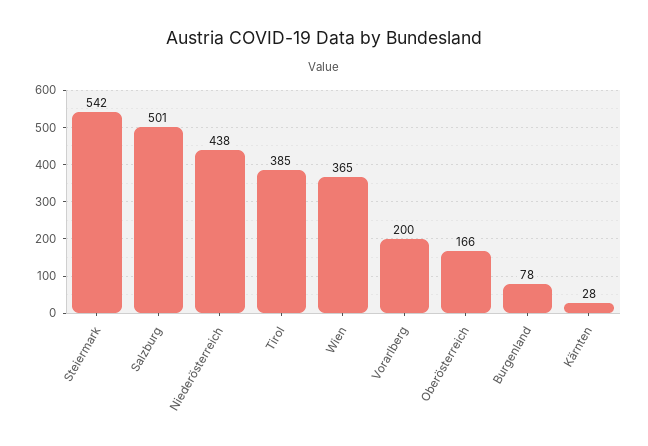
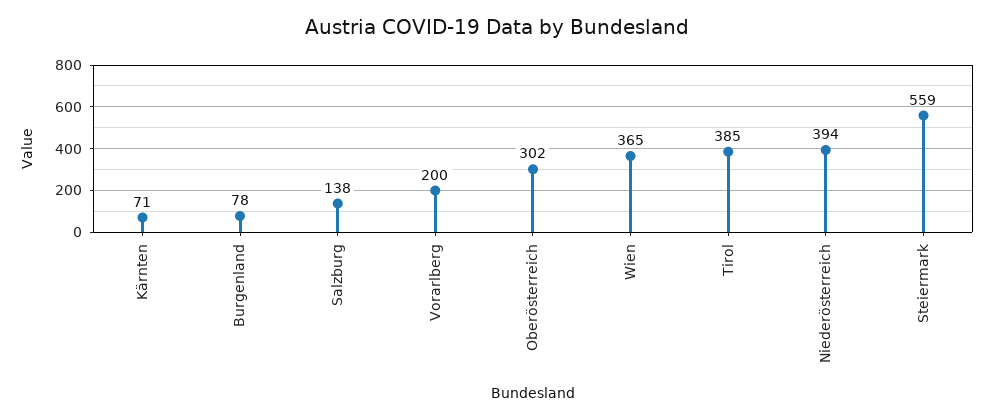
Steiermark: 542 -> 559
Salzburg: 501 -> 138
Niederösterreich: 438 -> 394
Oberösterreich: 166 -> 302
Kärnten: 28 -> 71

